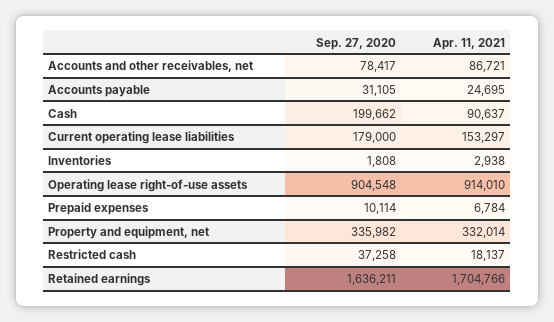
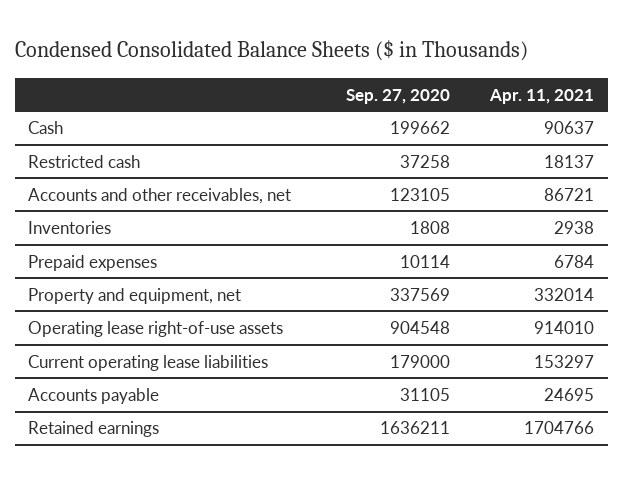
Sep. 27, 2020, Accounts and other receivables, net: 78417 -> 123105
Sep. 27, 2020, Property and equipment, net: 335982 -> 337569

